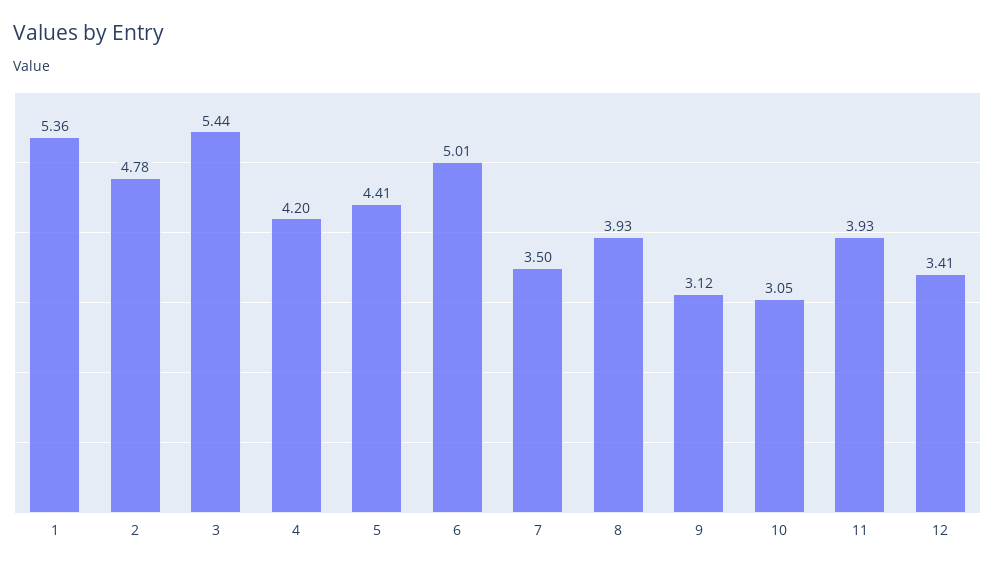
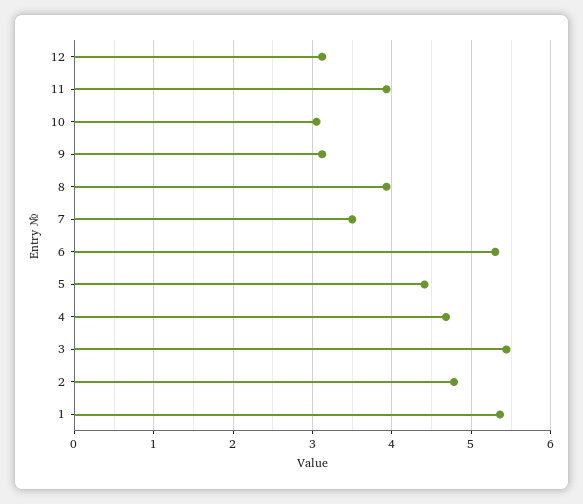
4: 4.2 -> 4.7
6: 5.01 -> 5.3
12: 3.41 -> 3.1

